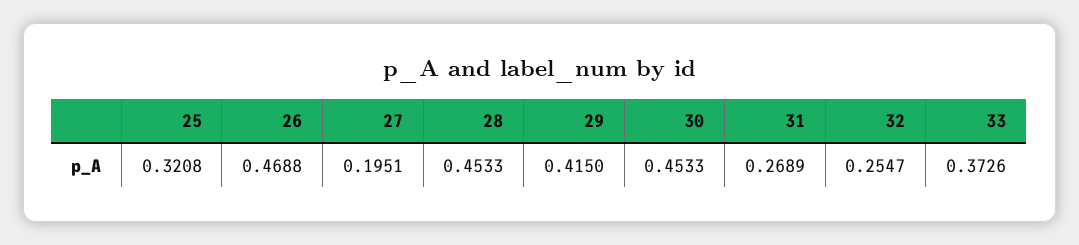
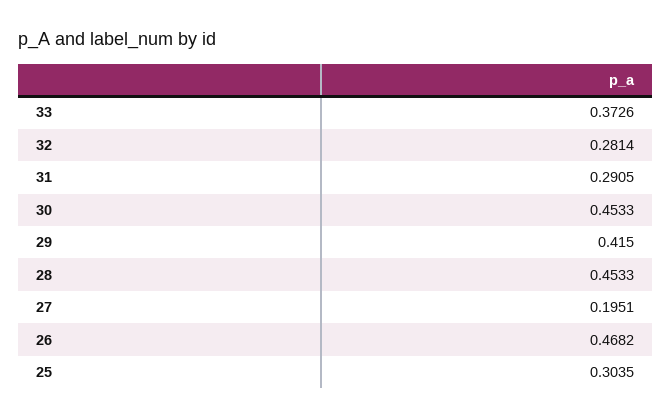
25: 0.3208 -> 0.3035
26: 0.4688 -> 0.4682
31: 0.2689 -> 0.2905
32: 0.2547 -> 0.2814

